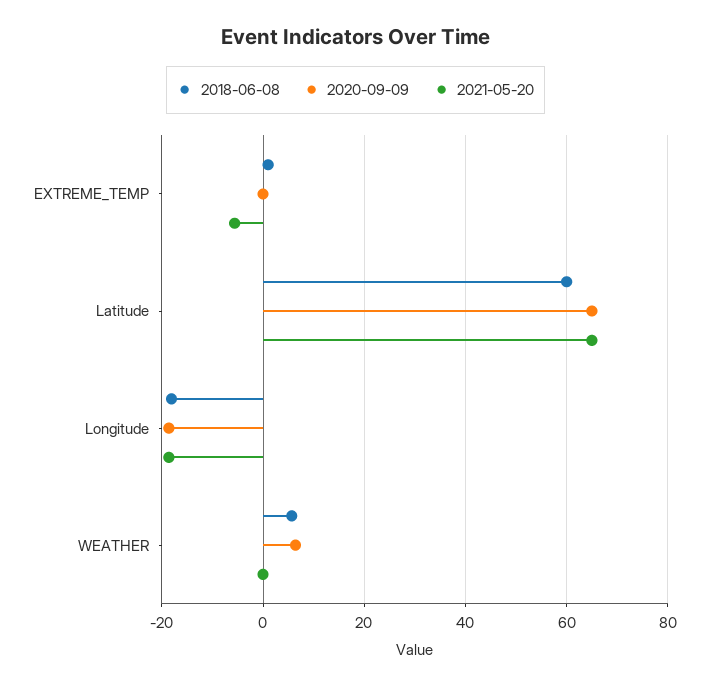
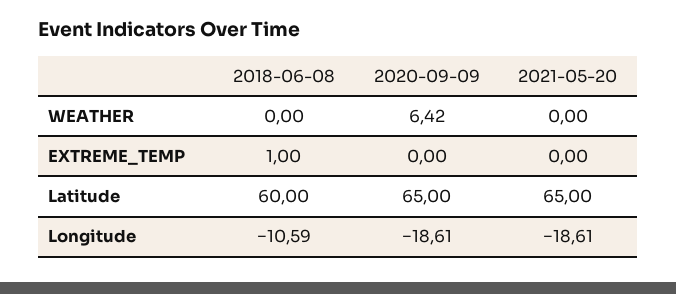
2021-05-20, EXTREME_TEMP: -6 -> 0
2018-06-08, Longitude: -18 -> -10.59
2018-06-08, WEATHER: 6 -> 0

